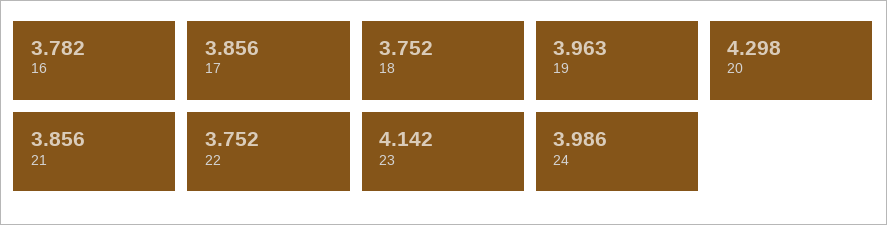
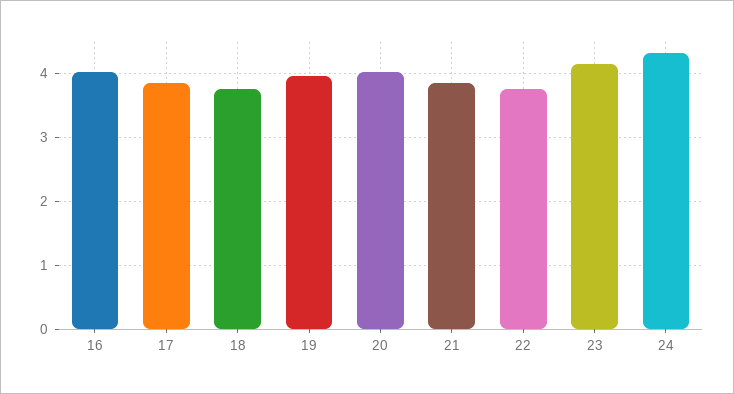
16: 3.782 -> 4
20: 4.298 -> 4
24: 3.986 -> 4.3

